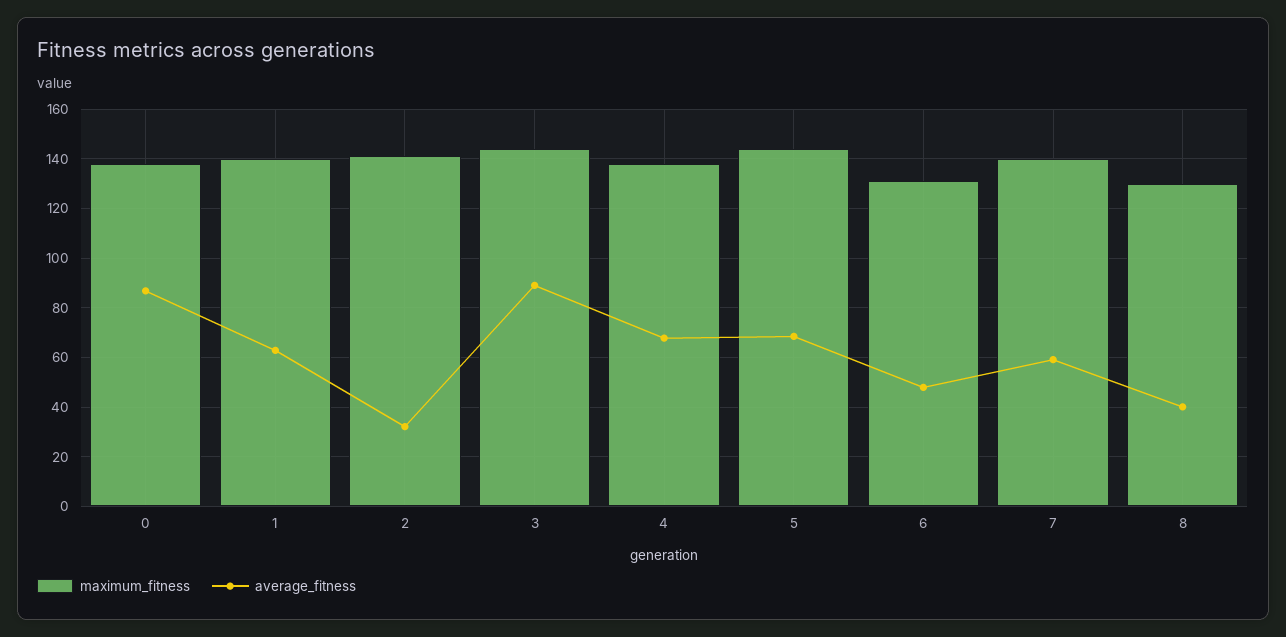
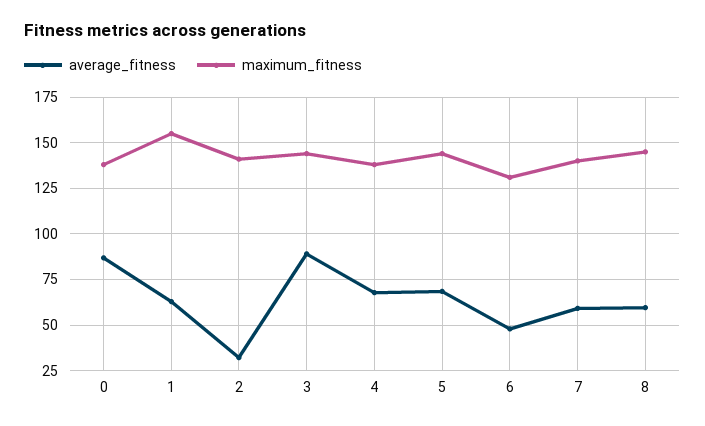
maximum_fitness, 1: 140 -> 155
maximum_fitness, 8: 130 -> 145
average_fitness, 8: 40 -> 60

